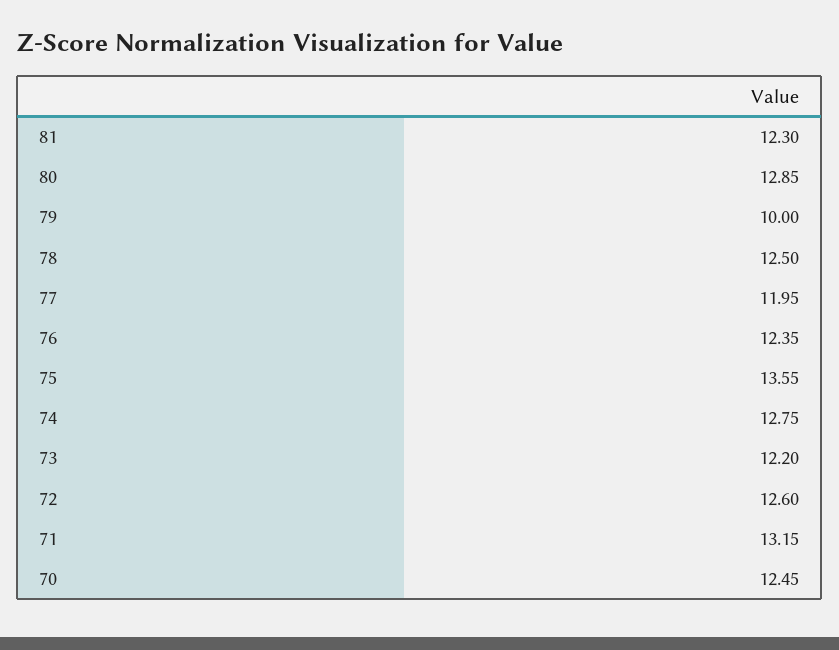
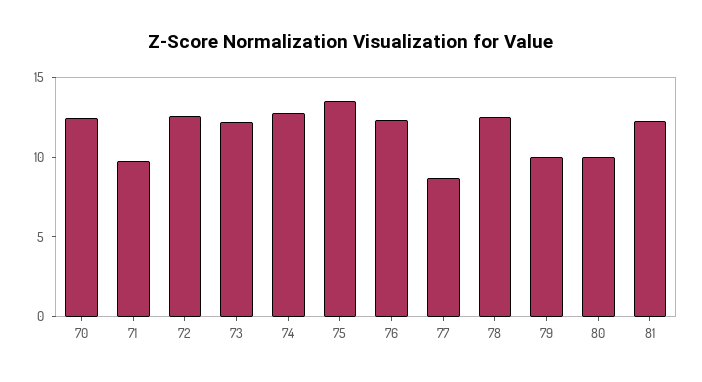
80: 12.85 -> 10
77: 11.95 -> 9
71: 13.15 -> 10

